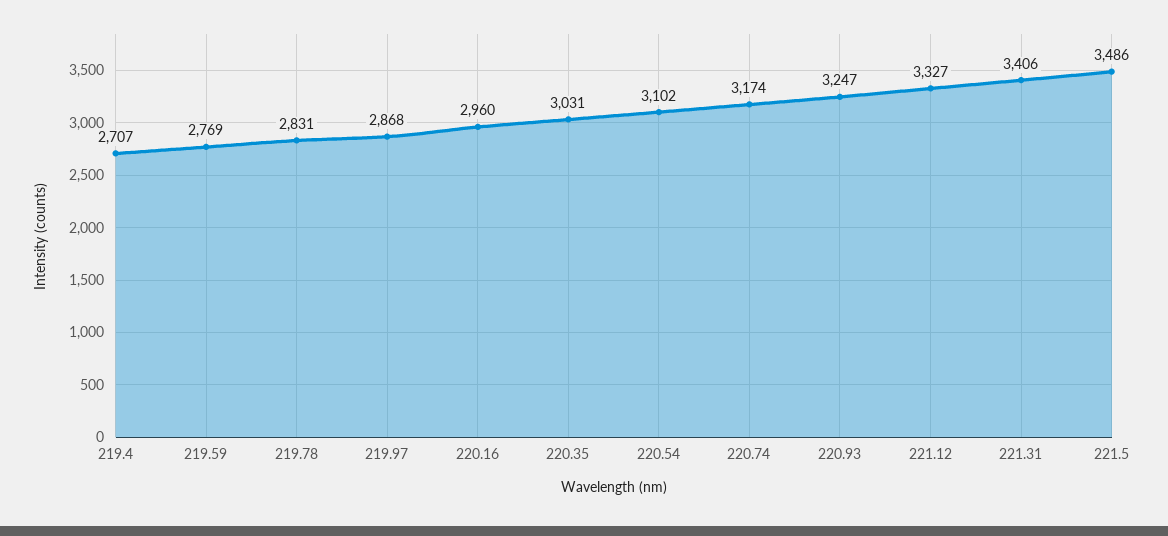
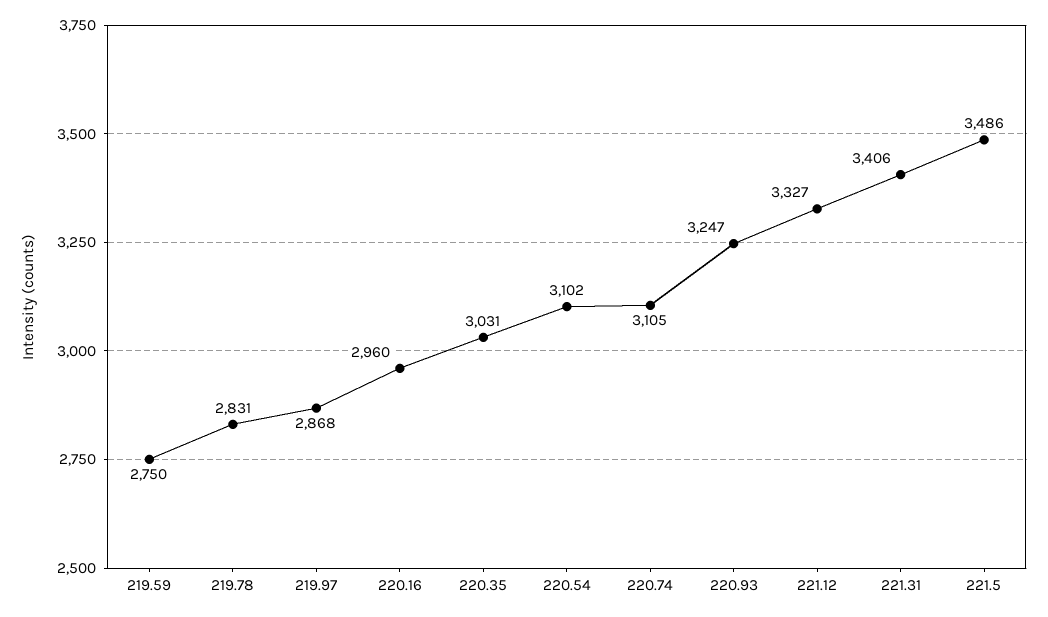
219.4: 2707 -> none
219.59: 2769 -> 2750
220.74: 3174 -> 3105

